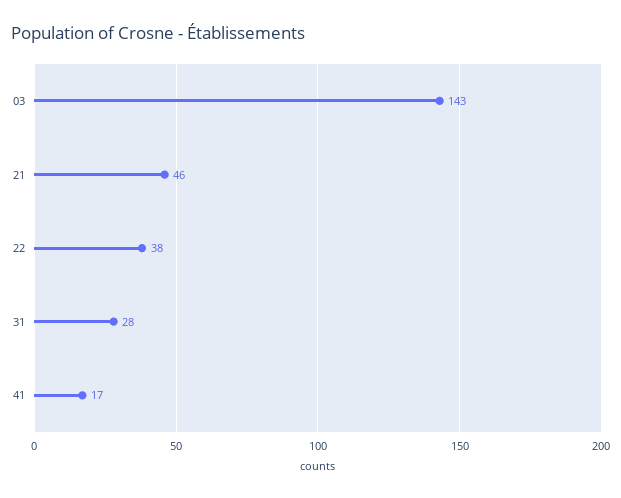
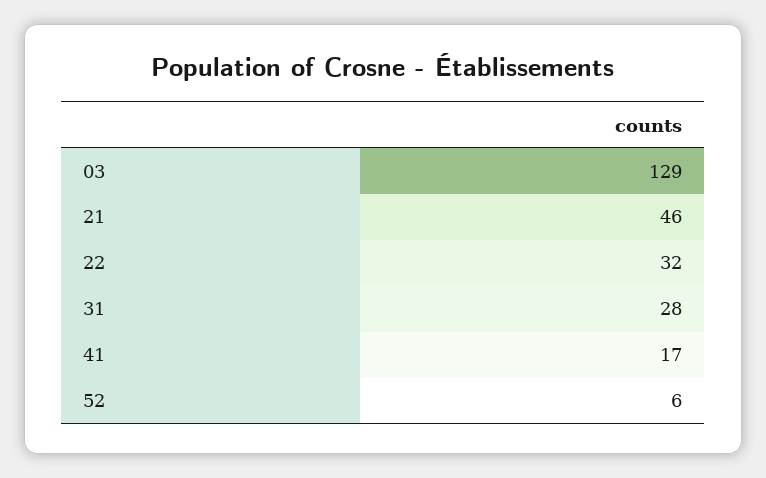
03: 143 -> 129
22: 38 -> 32
52: none -> 6

